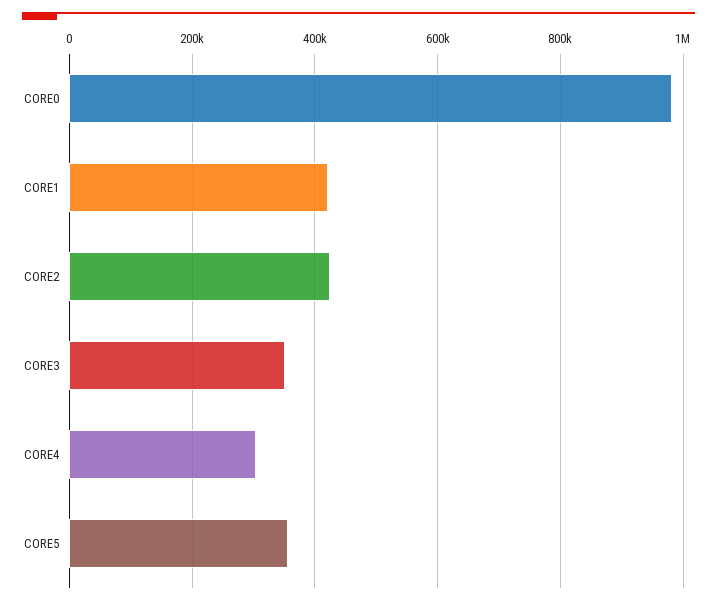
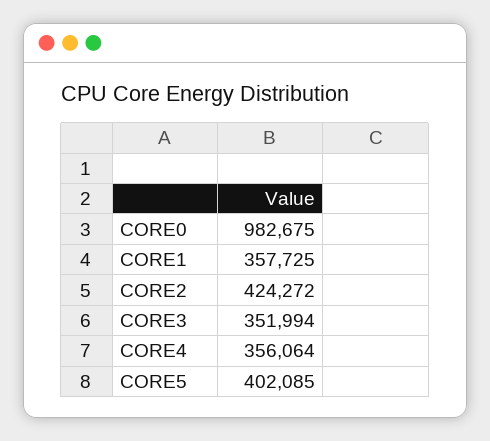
CORE1: 420000 -> 357725
CORE4: 300000 -> 356064
CORE5: 360000 -> 402085

